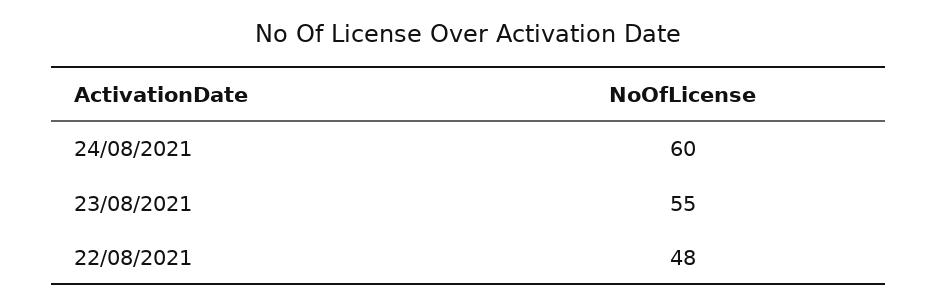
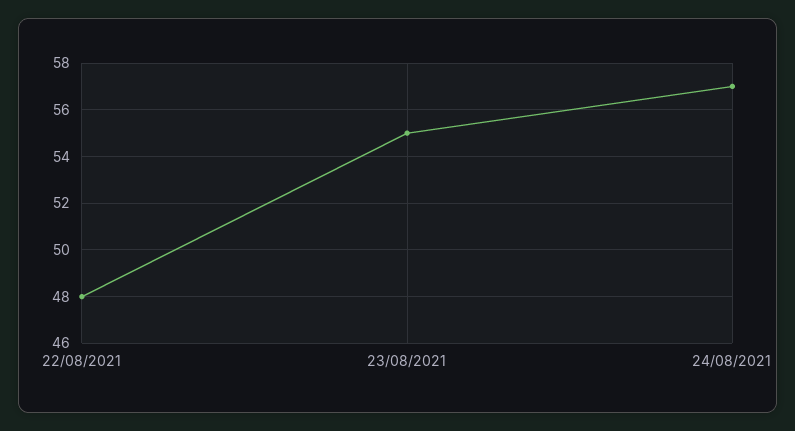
24/08/2021: 60 -> 57

